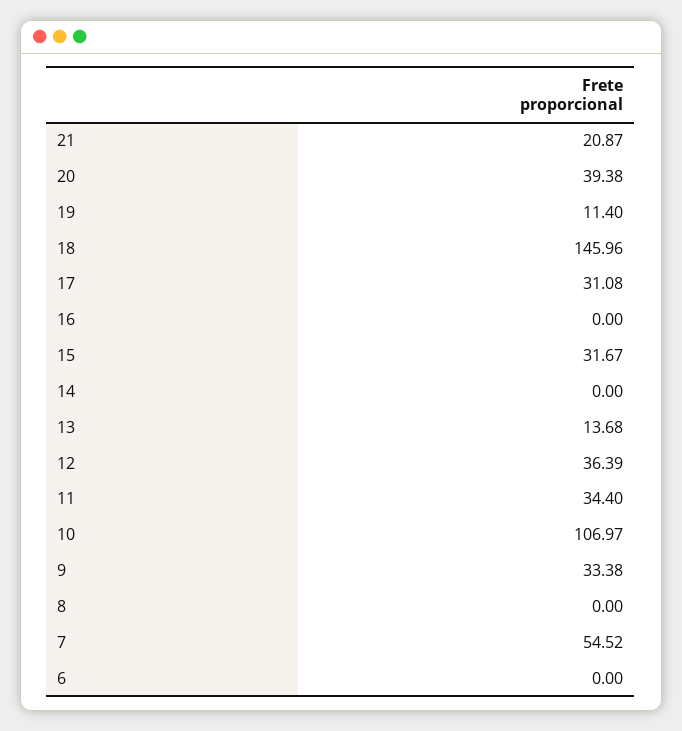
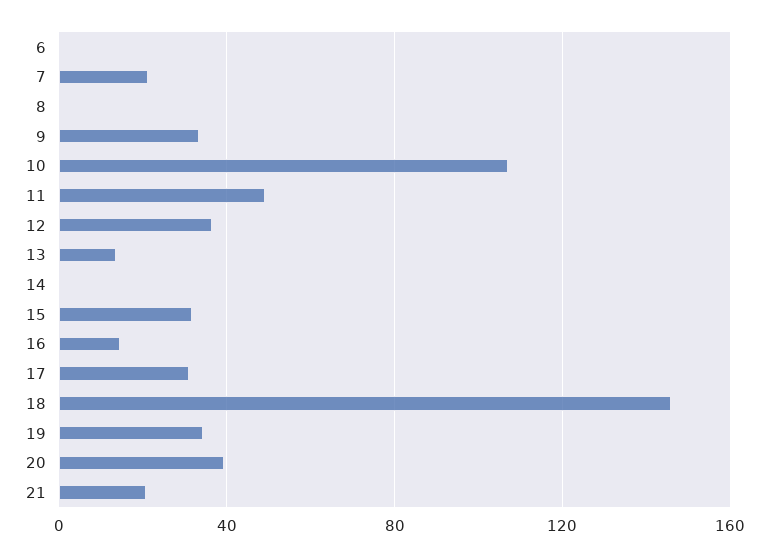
19: 11.4 -> 35
16: 0 -> 15
11: 34.4 -> 50
7: 54.52 -> 20

